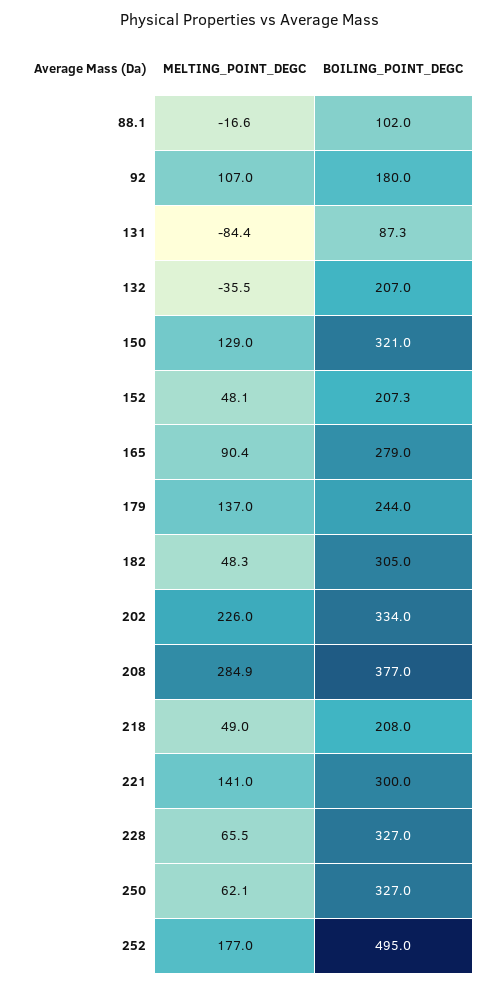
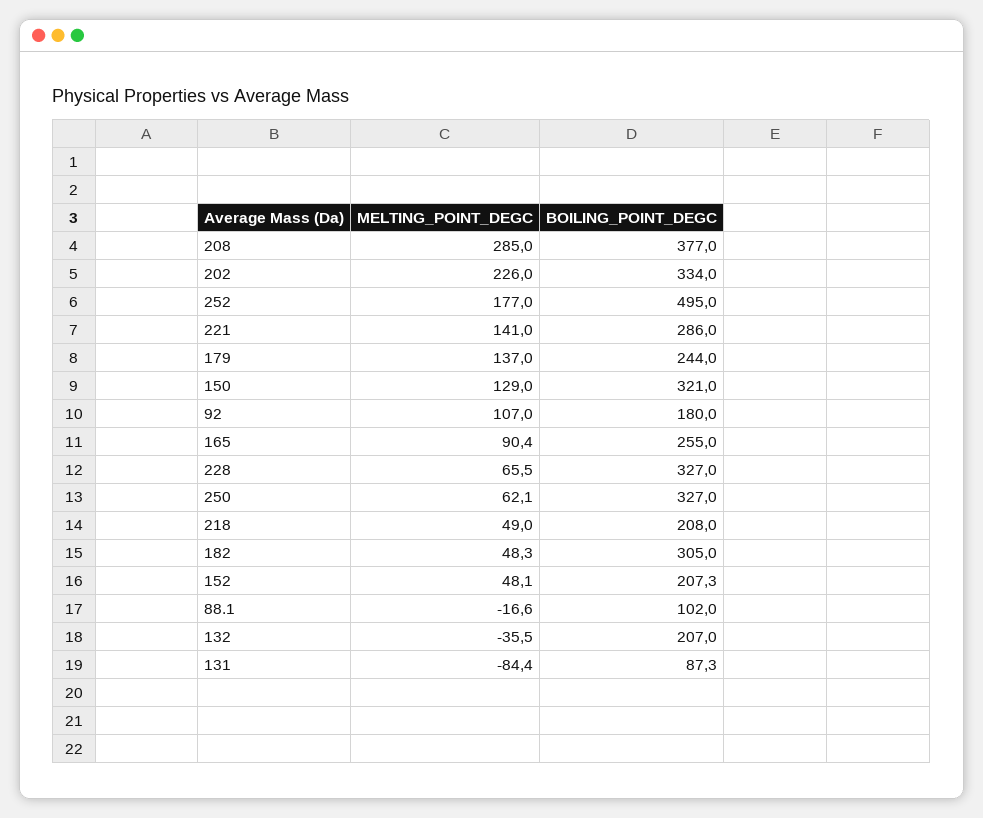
BOILING_POINT_DEGC, 165: 279 -> 255
MELTING_POINT_DEGC, 208: 284.9 -> 285
BOILING_POINT_DEGC, 221: 300 -> 286

